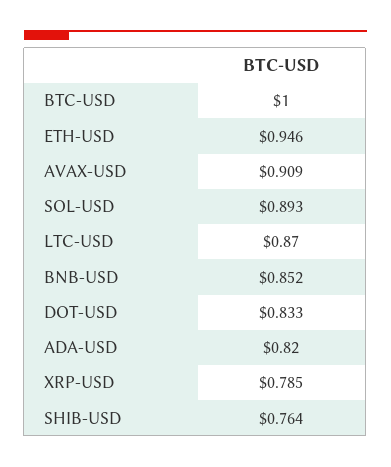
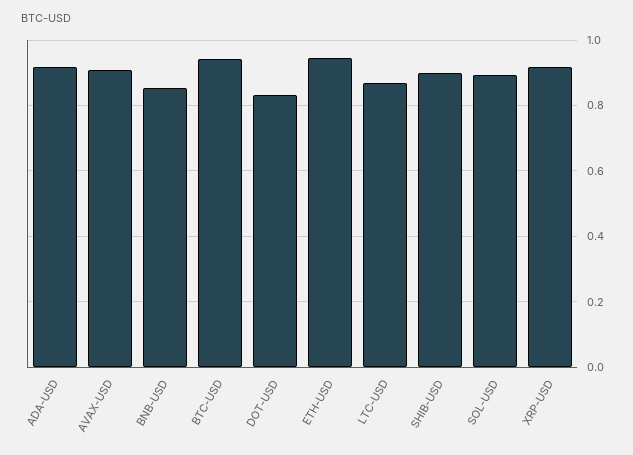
BTC-USD: 1 -> 0.94
ADA-USD: 0.82 -> 0.92
XRP-USD: 0.785 -> 0.92
SHIB-USD: 0.764 -> 0.9

